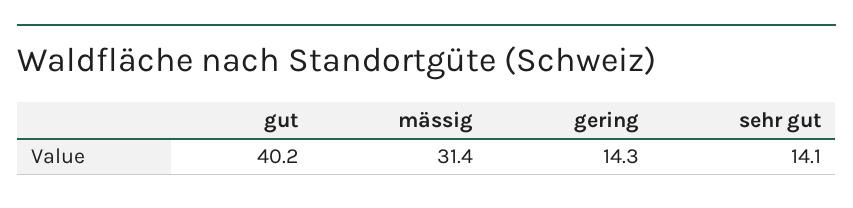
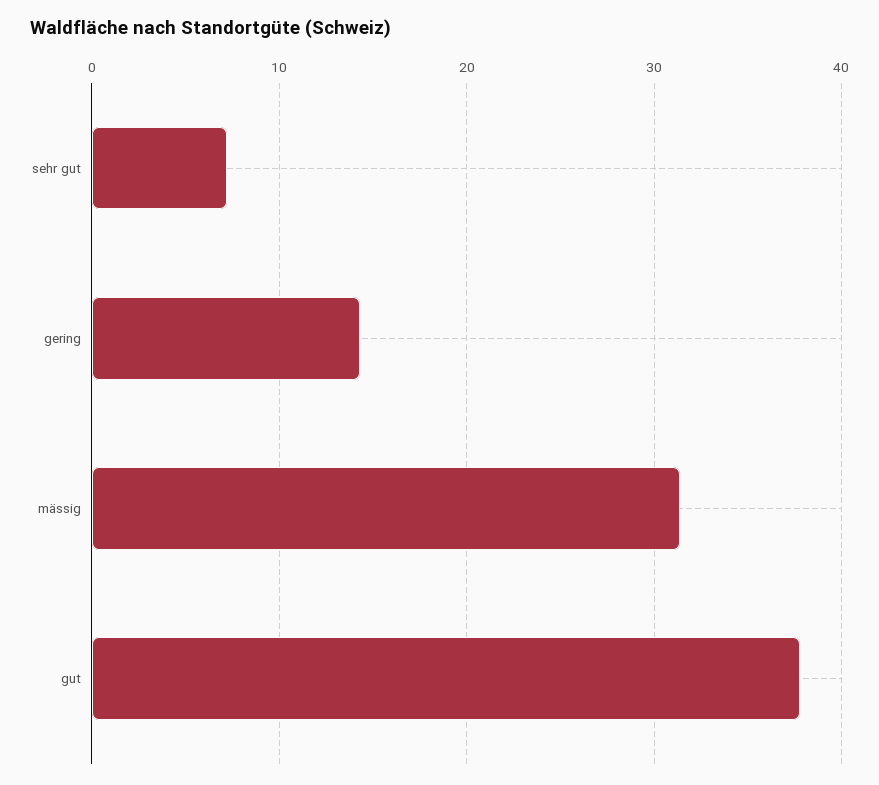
gut: 40.2 -> 38
sehr gut: 14.1 -> 7

